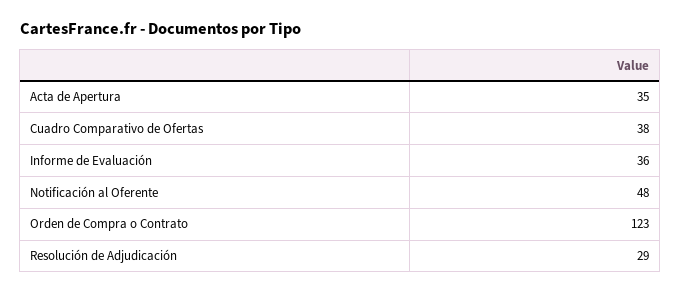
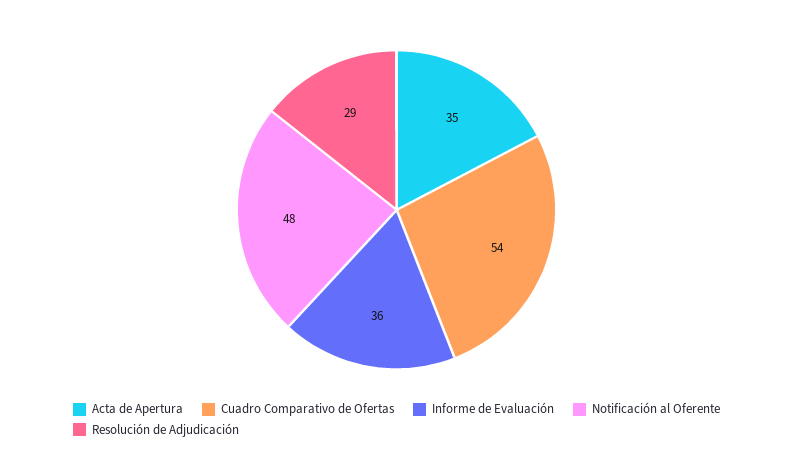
Cuadro Comparativo de Ofertas: 38 -> 54
Orden de Compra o Contrato: 123 -> none

